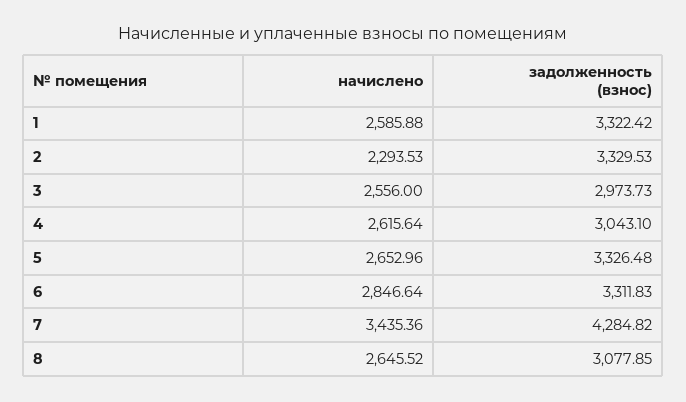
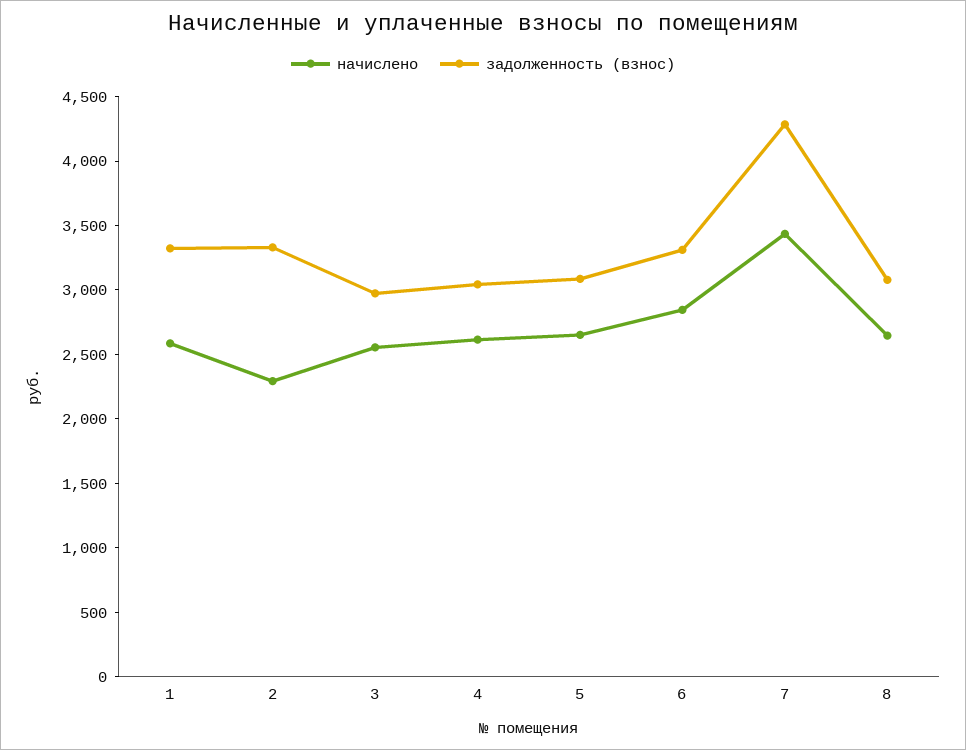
задолженность (взнос), 5: 3326.48 -> 3100

